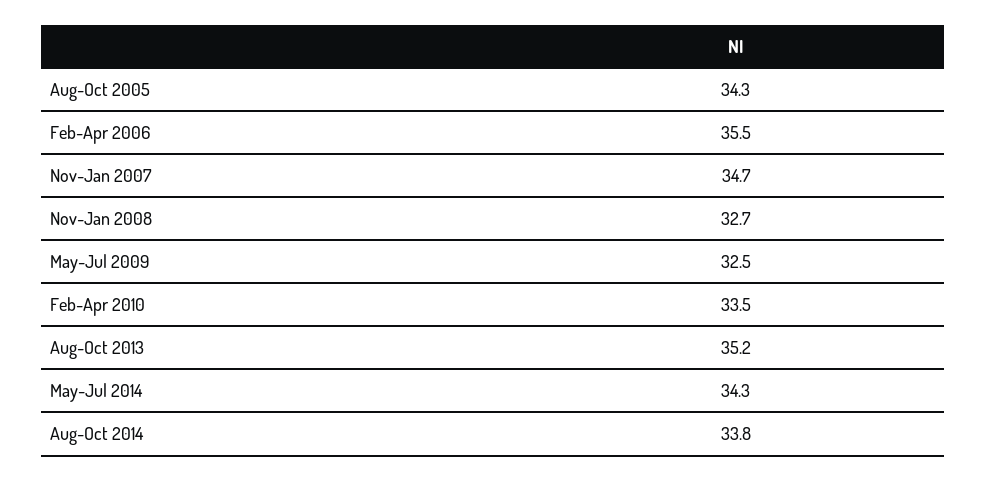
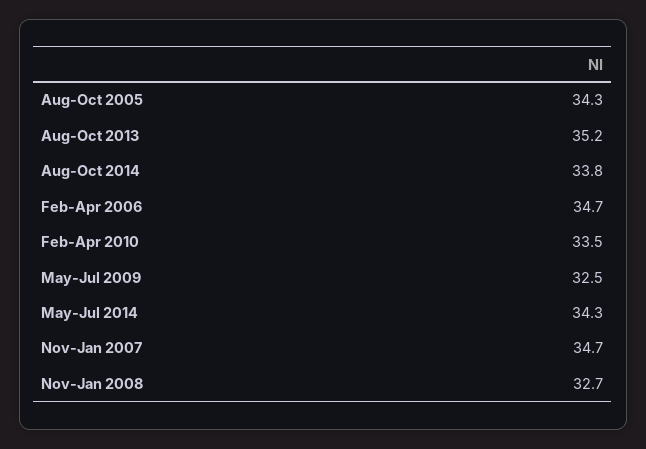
Feb-Apr 2006: 35.5 -> 34.7

